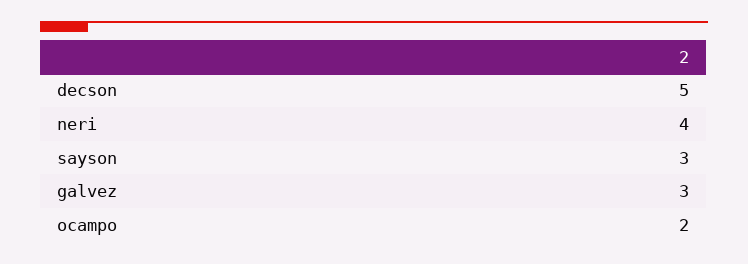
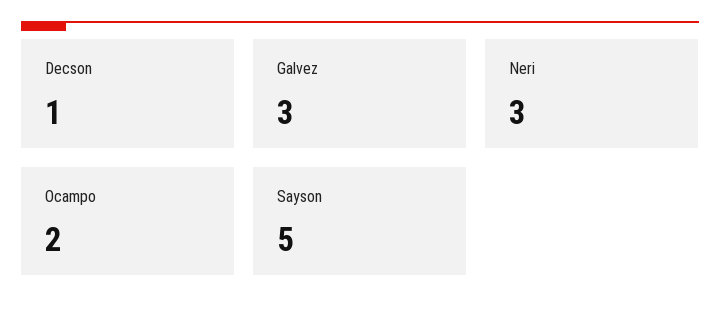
decson: 5 -> 1
neri: 4 -> 3
sayson: 3 -> 5

